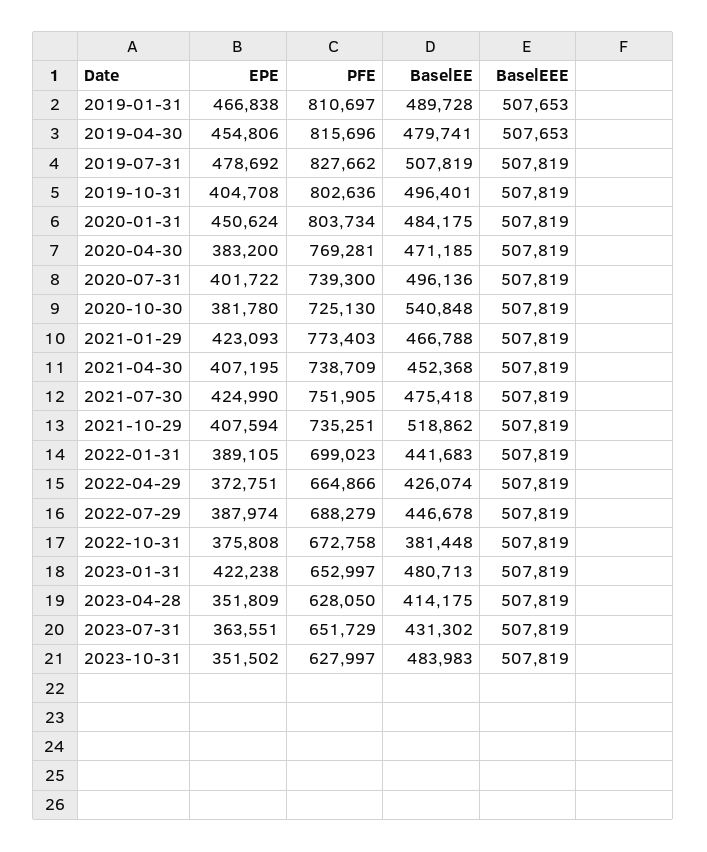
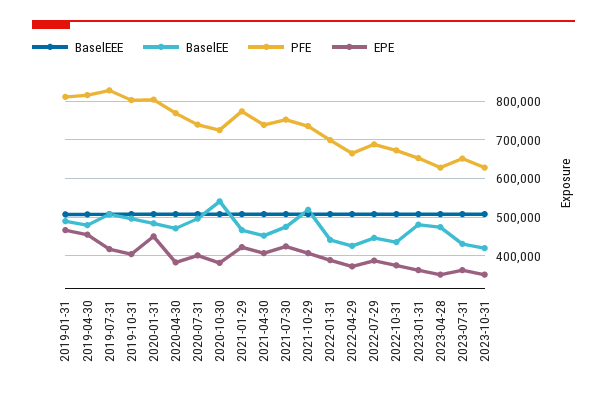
EPE, 2019-07-31: 478692 -> 420000
BaselEE, 2022-10-31: 381448 -> 440000
EPE, 2023-01-31: 422238 -> 360000
BaselEE, 2023-04-28: 414175 -> 480000
BaselEE, 2023-10-31: 483983 -> 420000

